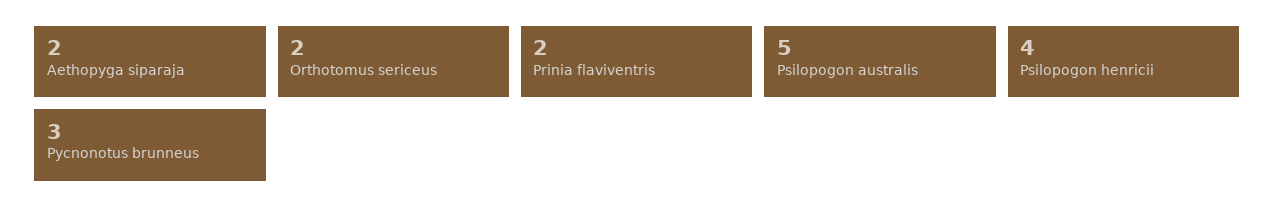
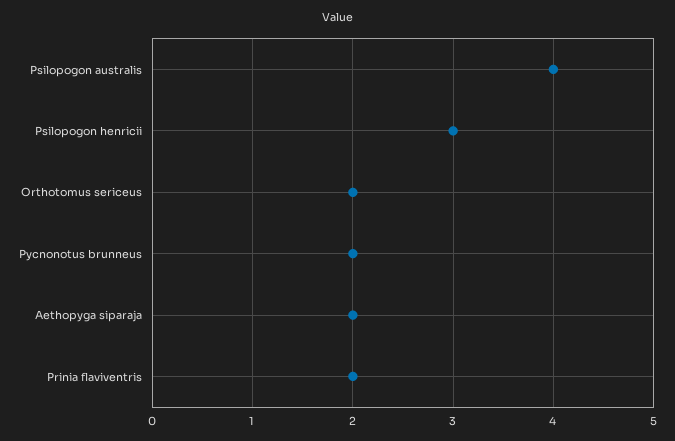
Psilopogon australis: 5 -> 4
Psilopogon henricii: 4 -> 3
Pycnonotus brunneus: 3 -> 2

